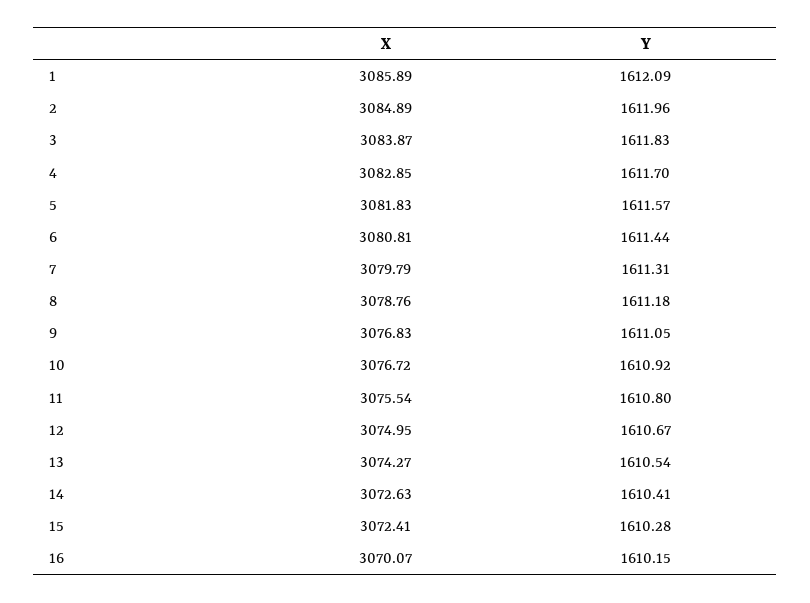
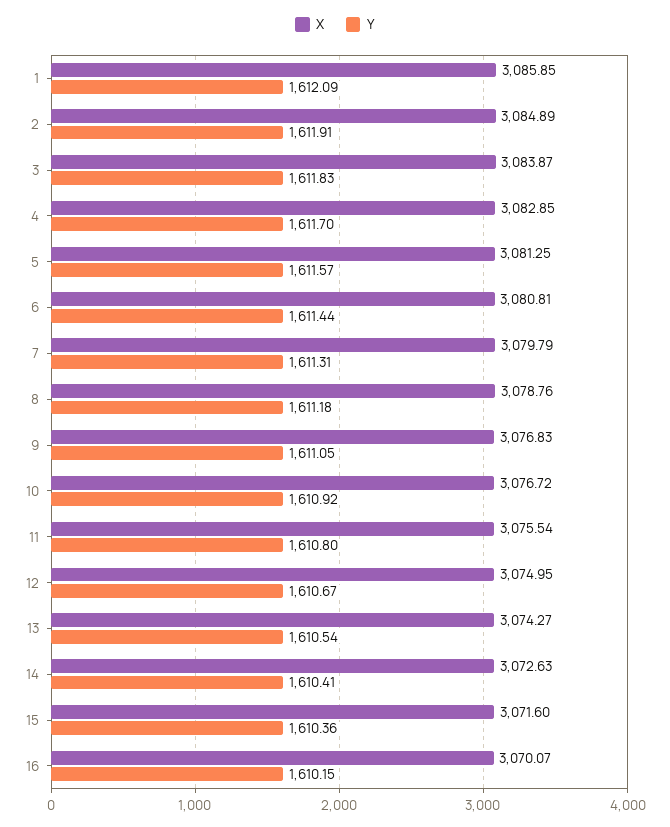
X, 1: 3085.89 -> 3085.85
Y, 2: 1611.96 -> 1611.91
X, 5: 3081.83 -> 3081.25
X, 15: 3072.41 -> 3071.6
Y, 15: 1610.28 -> 1610.36

